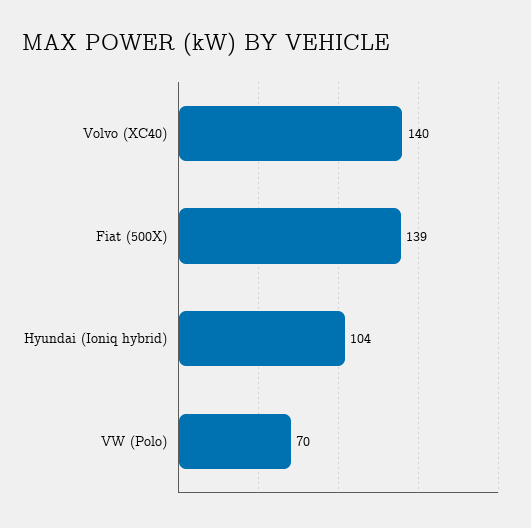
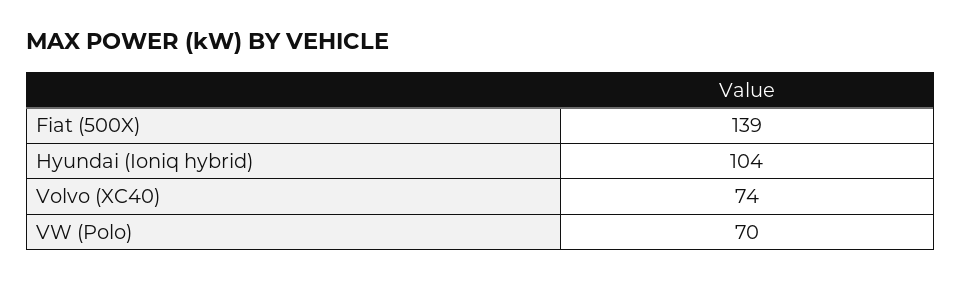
Volvo (XC40): 140 -> 74

